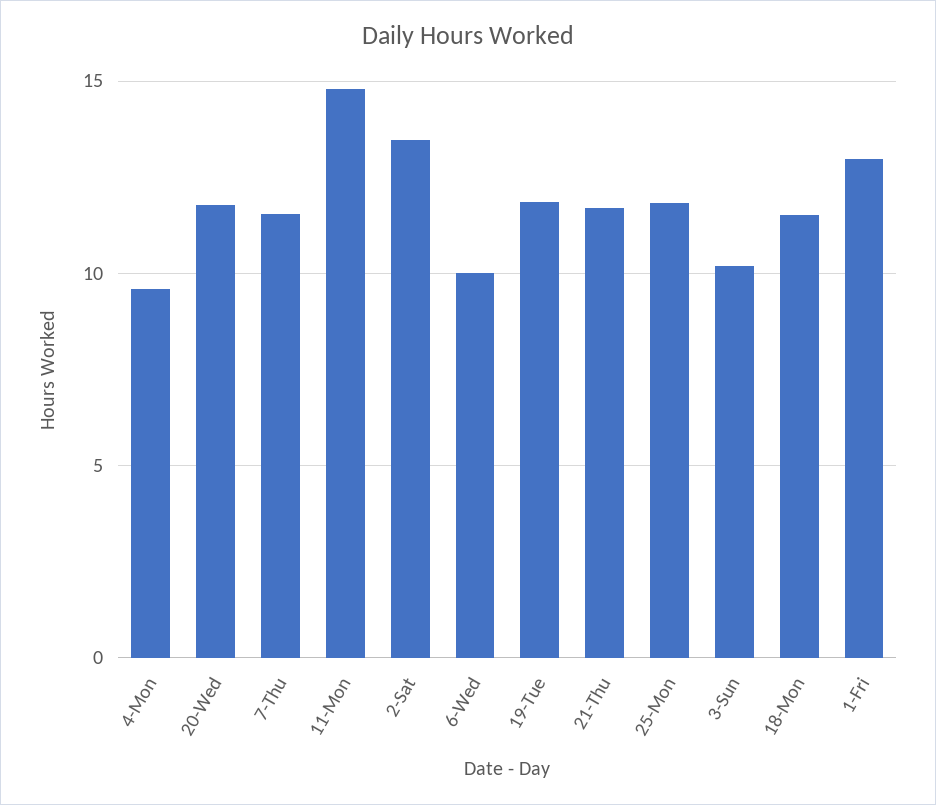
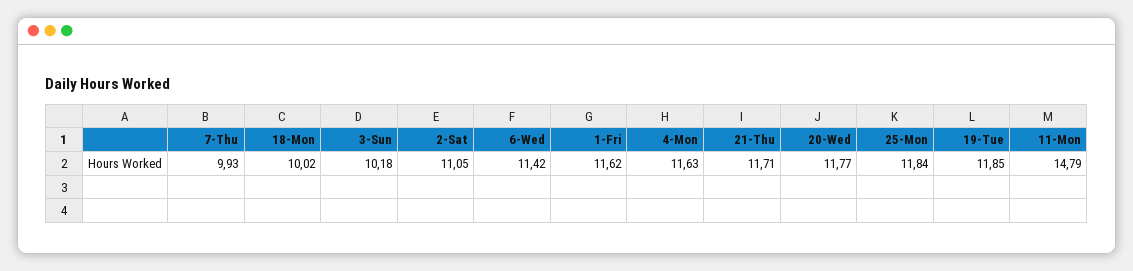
4-Mon: 9.5 -> 11.63
7-Thu: 11.5 -> 9.93
2-Sat: 13.5 -> 11.05
6-Wed: 10 -> 11.42
18-Mon: 11.5 -> 10.02
1-Fri: 13 -> 11.62

